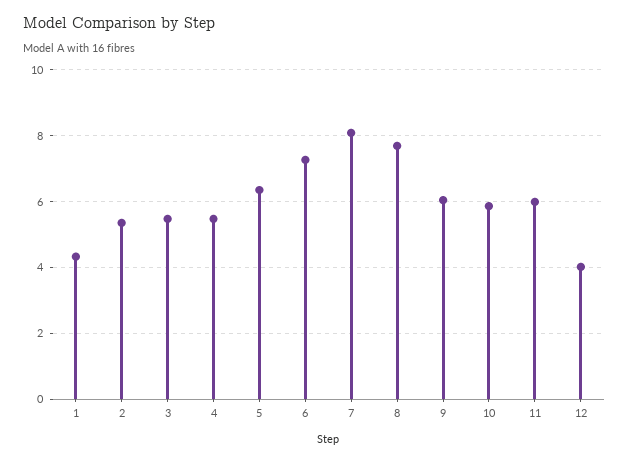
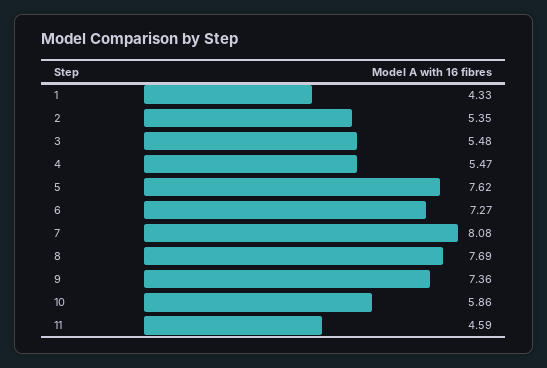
5: 6.4 -> 7.62
9: 6 -> 7.36
11: 6 -> 4.59
12: 4 -> none

